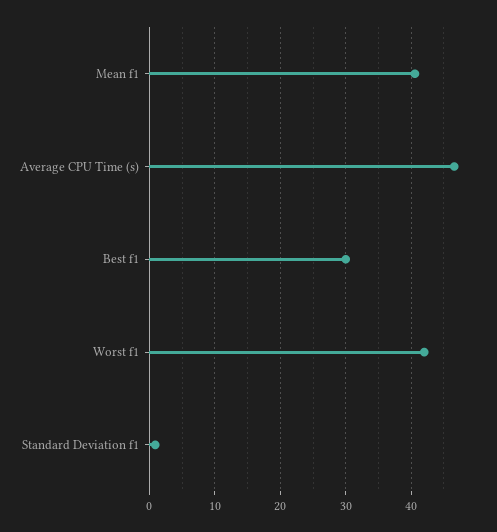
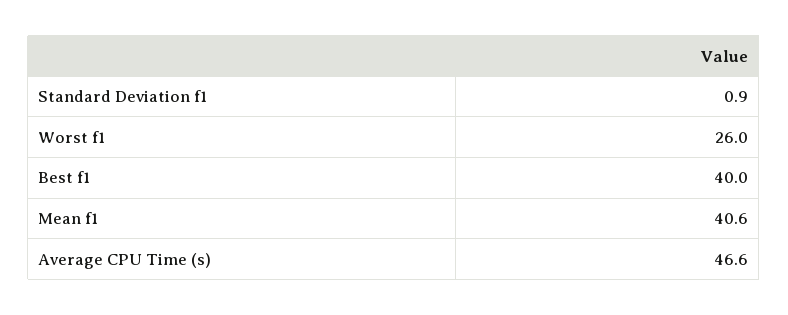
Best f1: 30 -> 40
Worst f1: 42 -> 26

